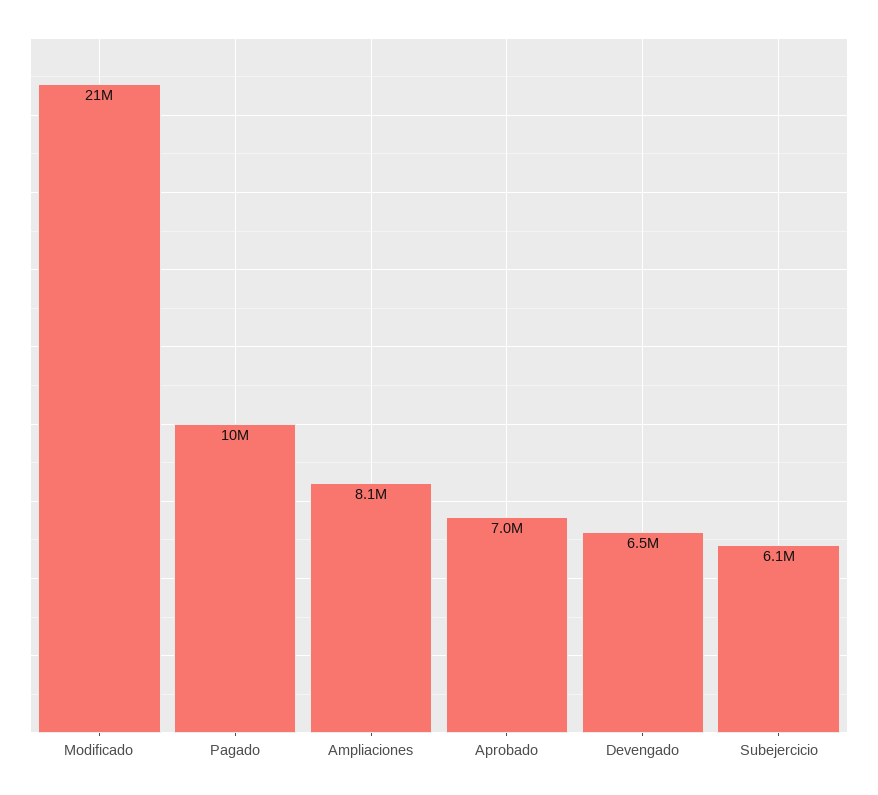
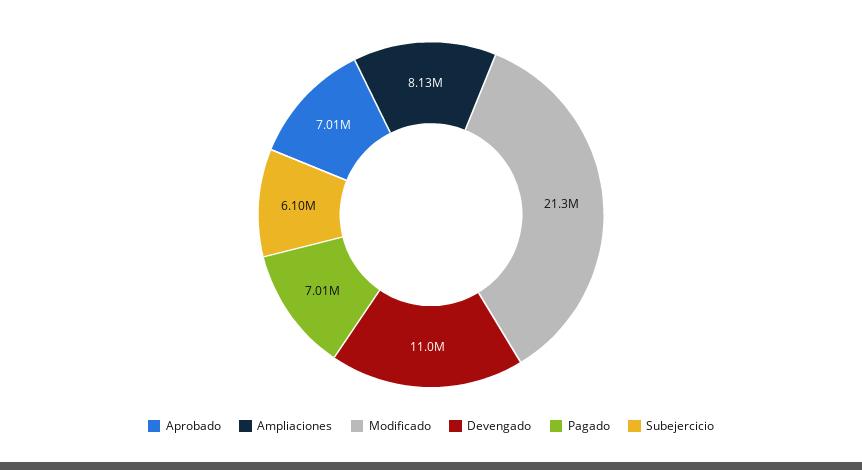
Pagado: 10000000 -> 7010000
Devengado: 6500000 -> 11000000

